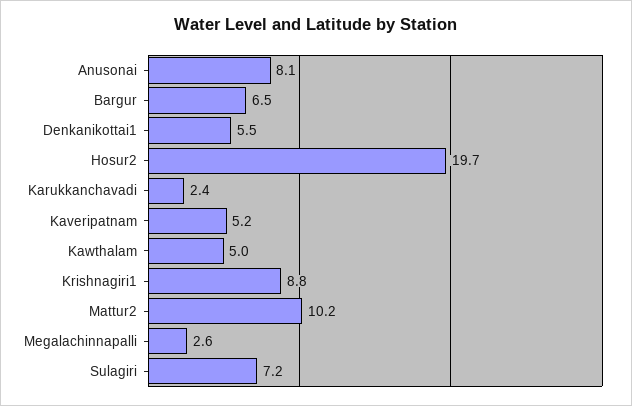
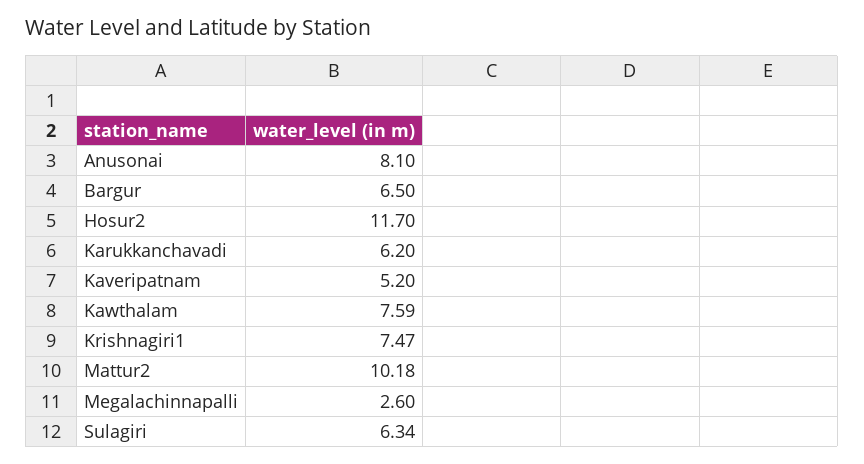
Denkanikottai1: 5.5 -> none
Hosur2: 19.7 -> 11.7
Karukkanchavadi: 2.4 -> 6.2
Kawthalam: 5 -> 7.59
Krishnagiri1: 8.8 -> 7.47
Sulagiri: 7.2 -> 6.34

